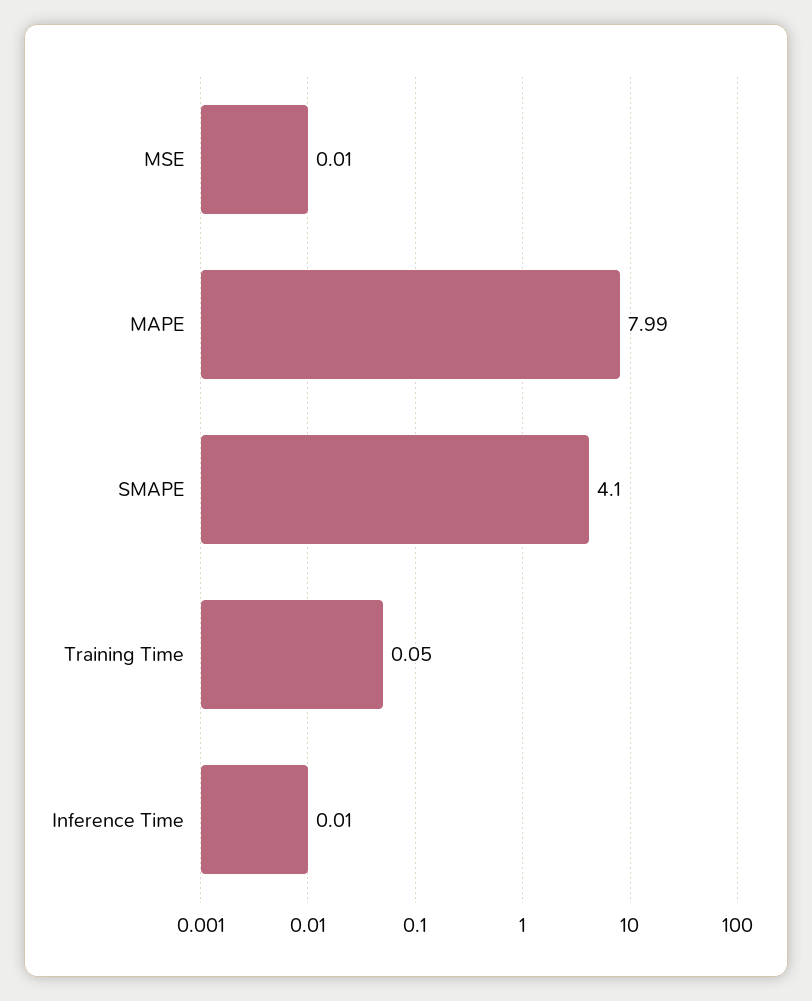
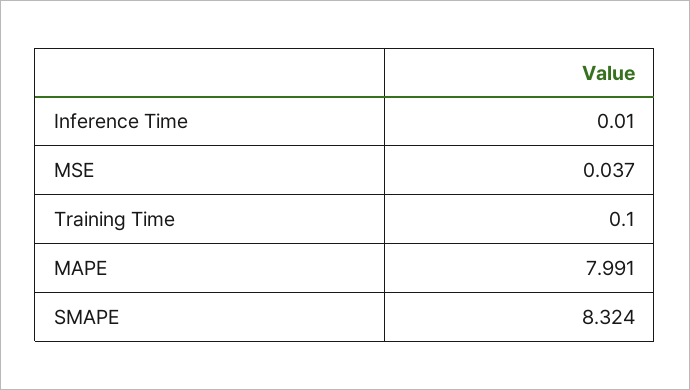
MSE: 0.01 -> 0.037
SMAPE: 4.1 -> 8.324
Training Time: 0.05 -> 0.1

